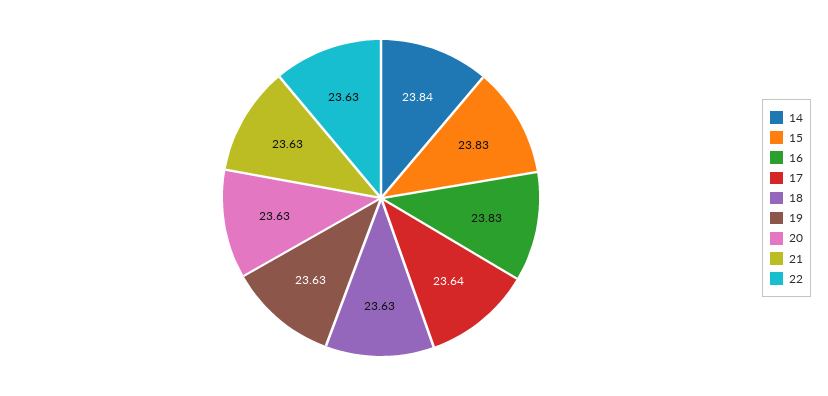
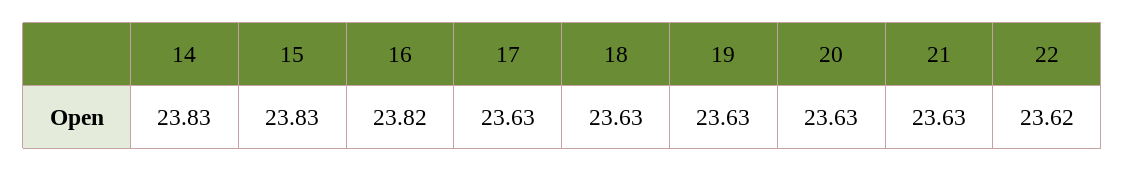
14: 23.84 -> 23.83
16: 23.83 -> 23.82
17: 23.64 -> 23.63
22: 23.63 -> 23.62

